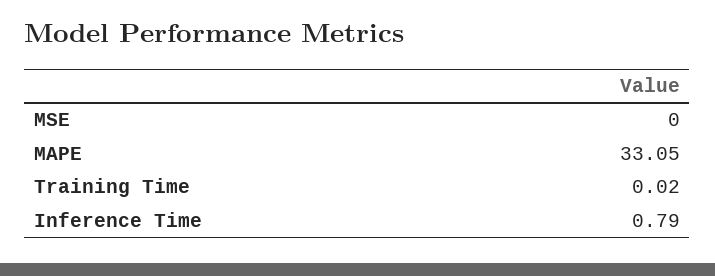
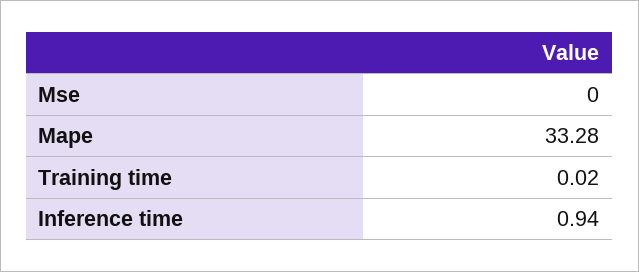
MAPE: 33.05 -> 33.28
Inference Time: 0.79 -> 0.94

